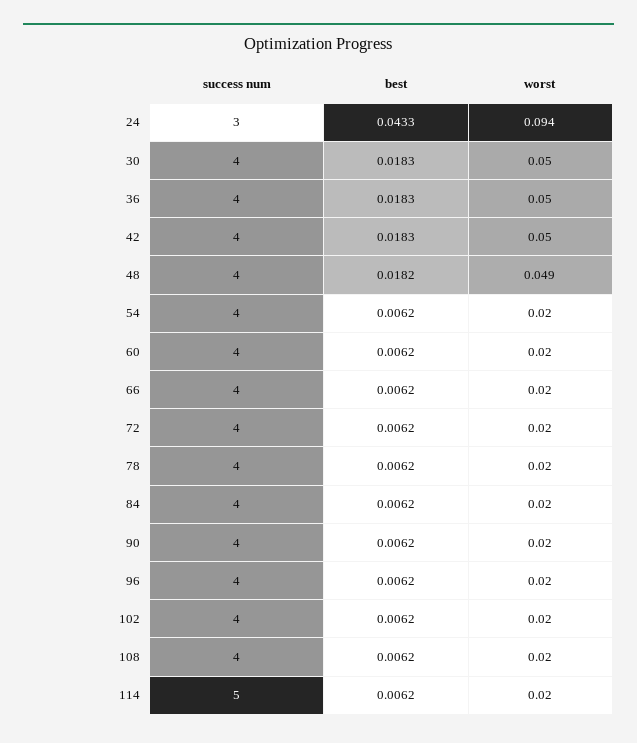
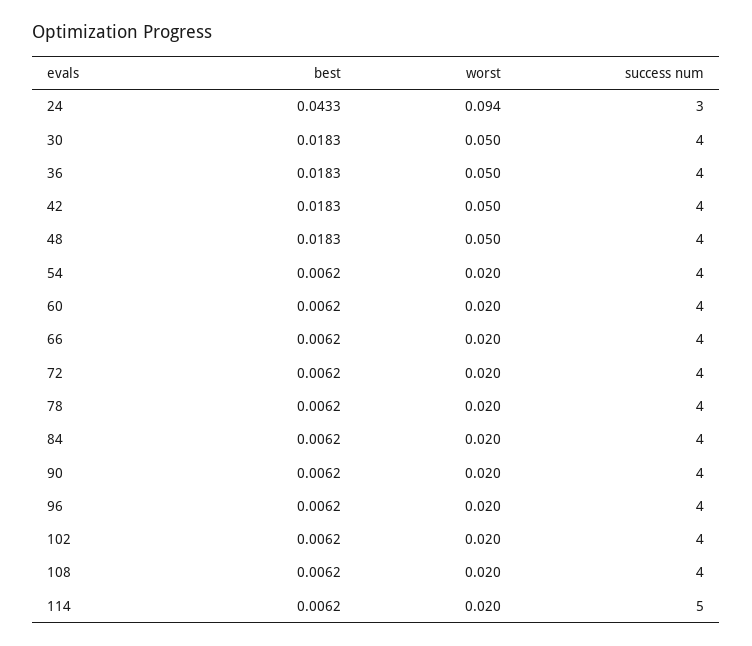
best, 48: 0.0182 -> 0.0183
worst, 48: 0.049 -> 0.05

